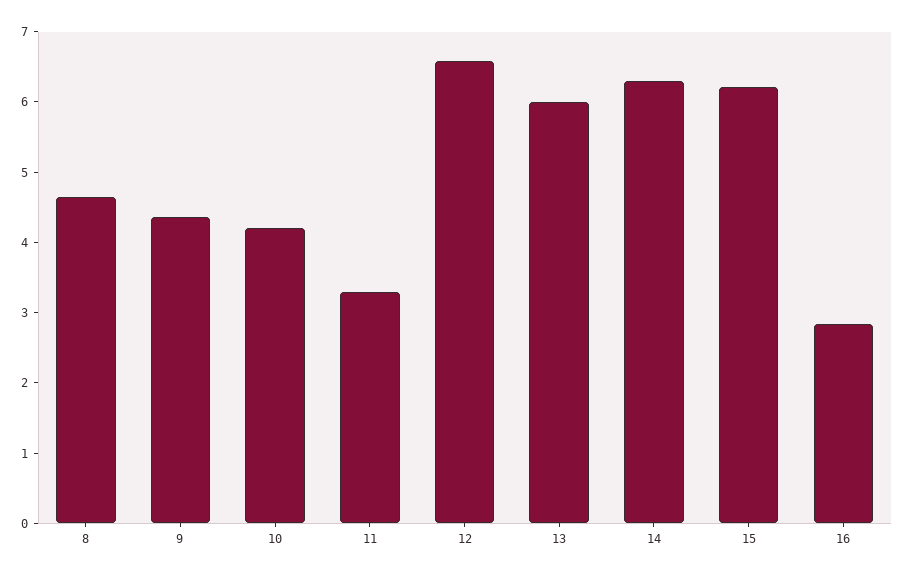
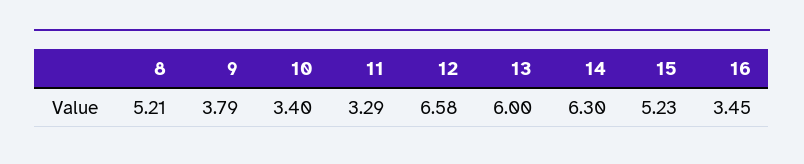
8: 4.6 -> 5.21
9: 4.4 -> 3.79
10: 4.2 -> 3.4
15: 6.2 -> 5.23
16: 2.8 -> 3.45

